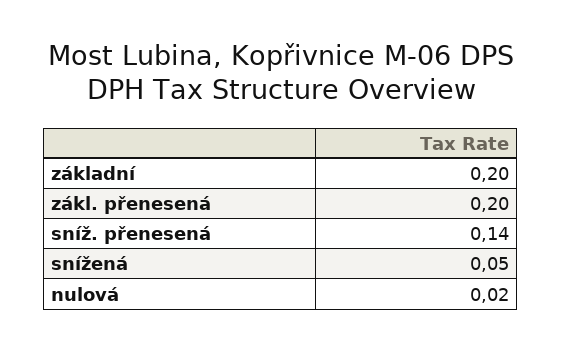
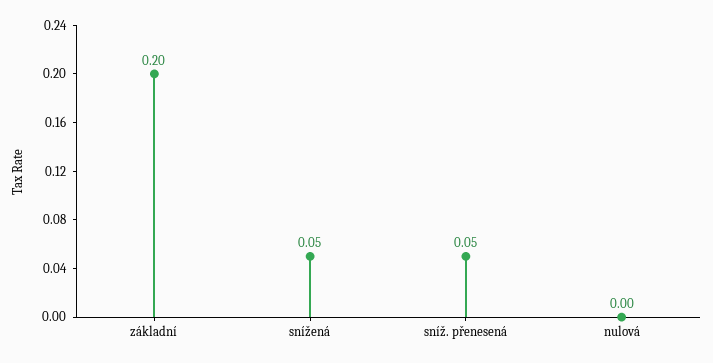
zákl. přenesená: 0.2 -> none
sníž. přenesená: 0.14 -> 0.05
nulová: 0.02 -> 0

